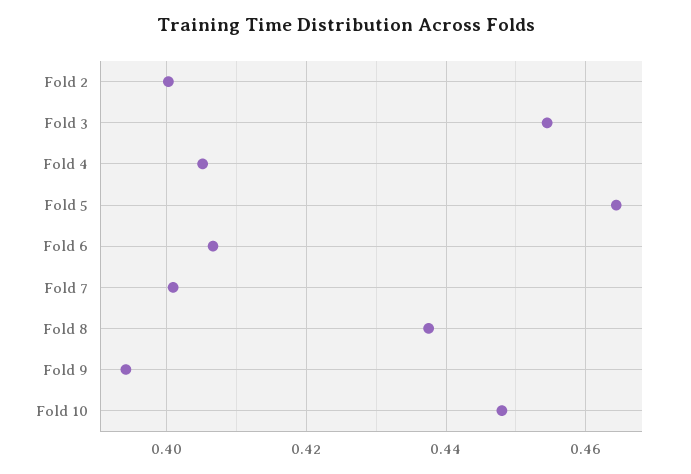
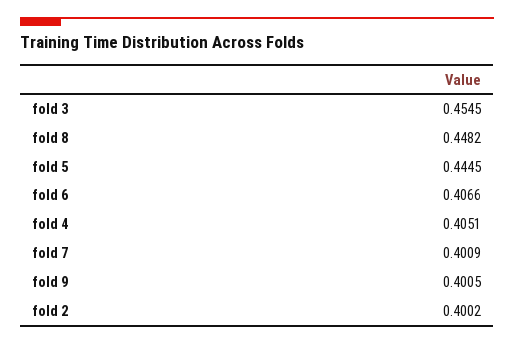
Fold 5: 0.464 -> 0.4445
Fold 8: 0.438 -> 0.4482
Fold 9: 0.394 -> 0.4005
Fold 10: 0.448 -> none

